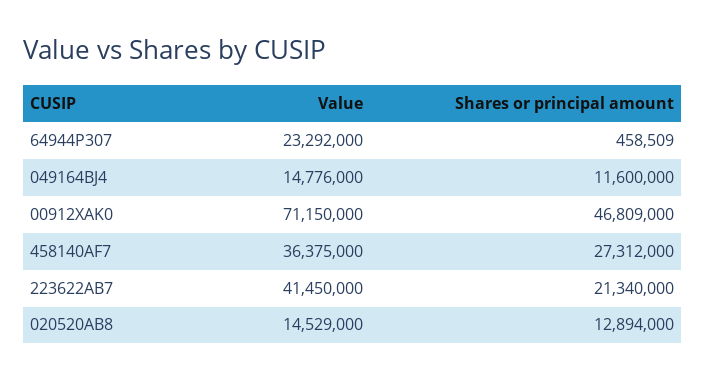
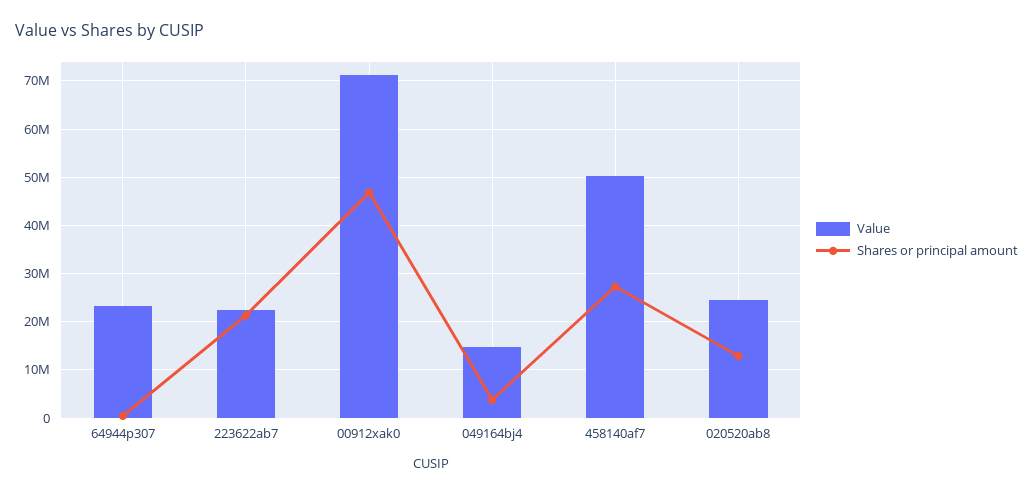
Shares or principal amount, 049164BJ4: 11600000 -> 4000000
Value, 458140AF7: 36375000 -> 50000000
Value, 223622AB7: 41450000 -> 22000000
Value, 020520AB8: 14529000 -> 24000000

